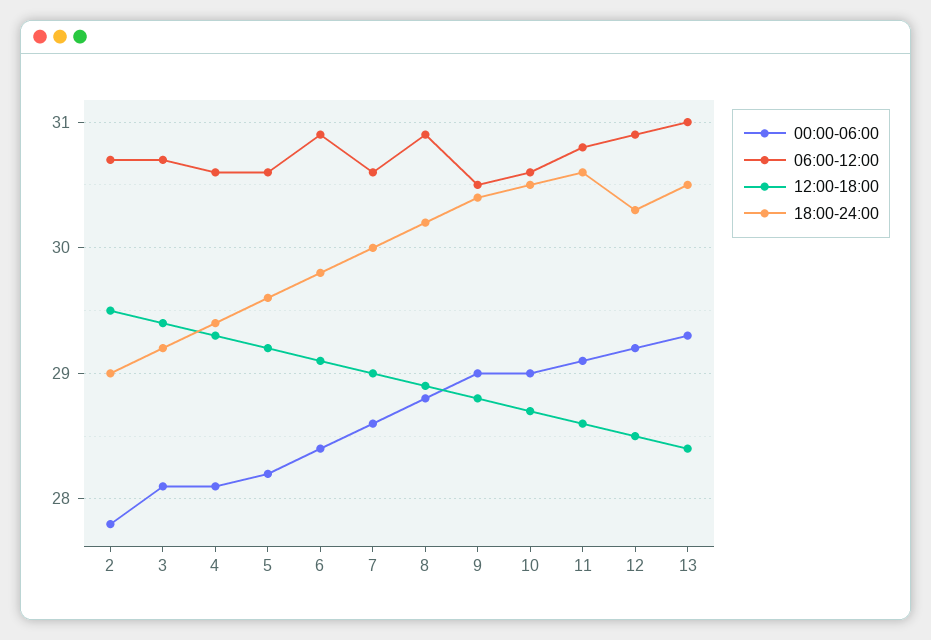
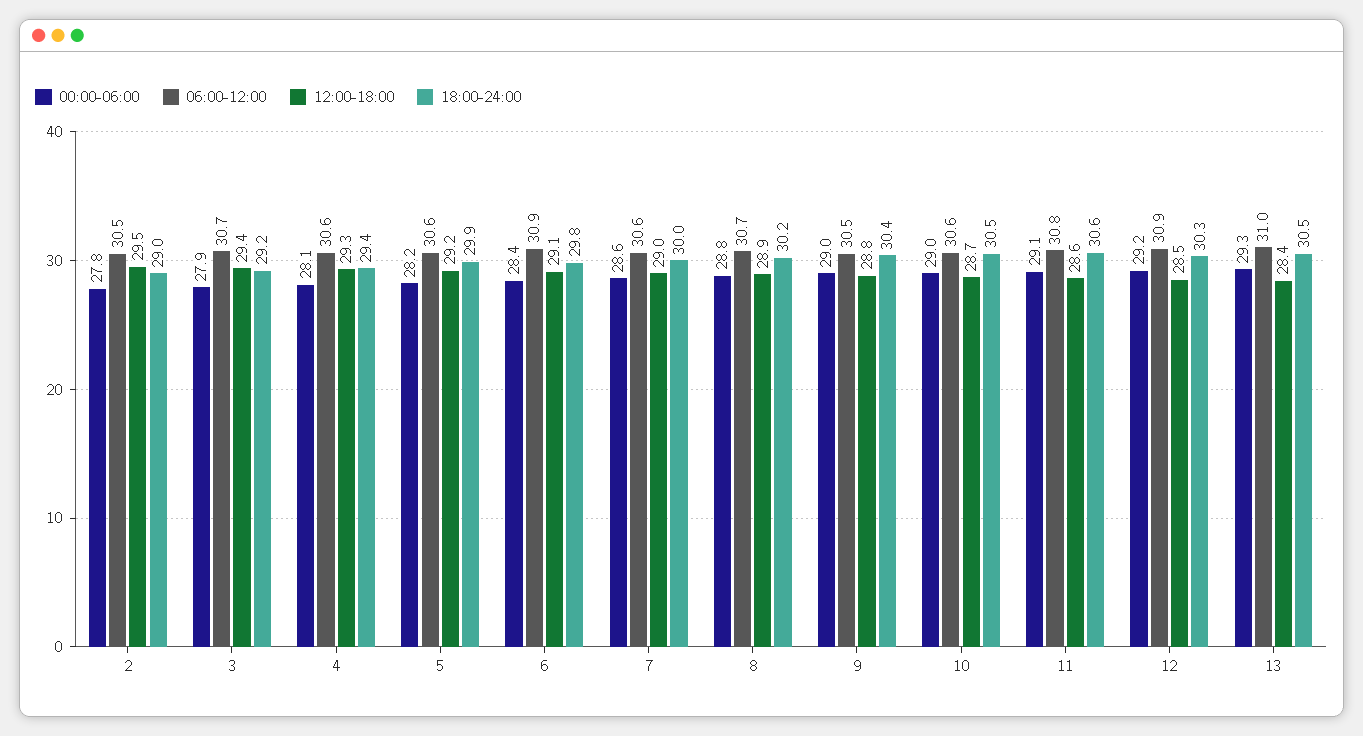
06:00-12:00, 2: 30.7 -> 30.5
00:00-06:00, 3: 28.1 -> 27.9
18:00-24:00, 5: 29.6 -> 29.9
06:00-12:00, 8: 30.9 -> 30.7

